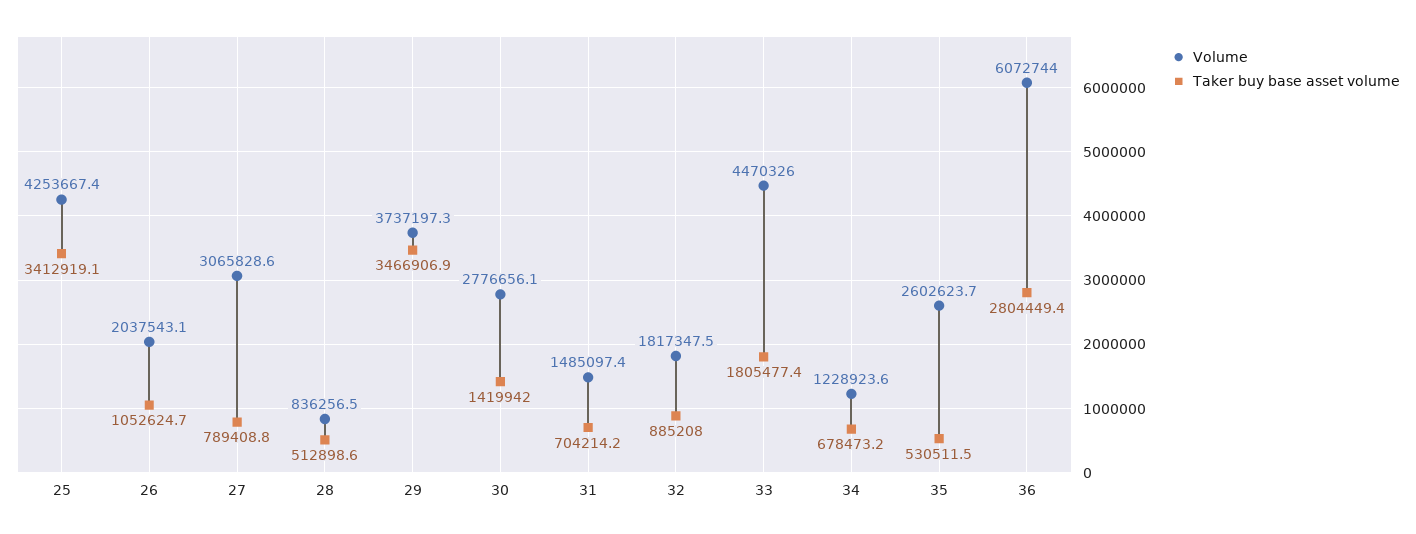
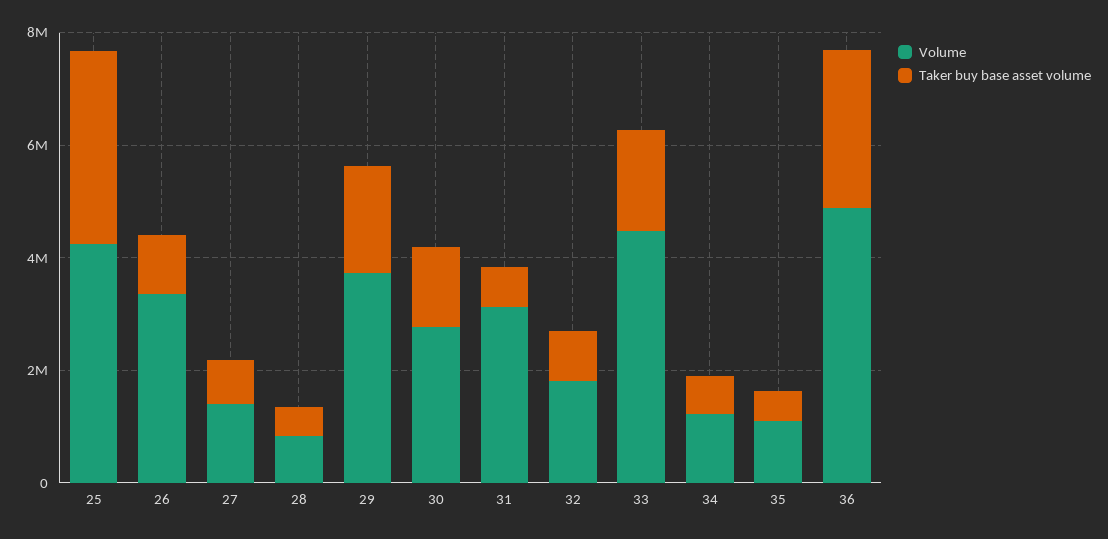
Volume, 26: 2037543.1 -> 3500000
Volume, 27: 3065828.6 -> 1500000
Taker buy base asset volume, 29: 3466906.9 -> 2000000
Volume, 31: 1485097.4 -> 3000000
Volume, 35: 2602623.7 -> 1000000
Volume, 36: 6072744 -> 5000000

